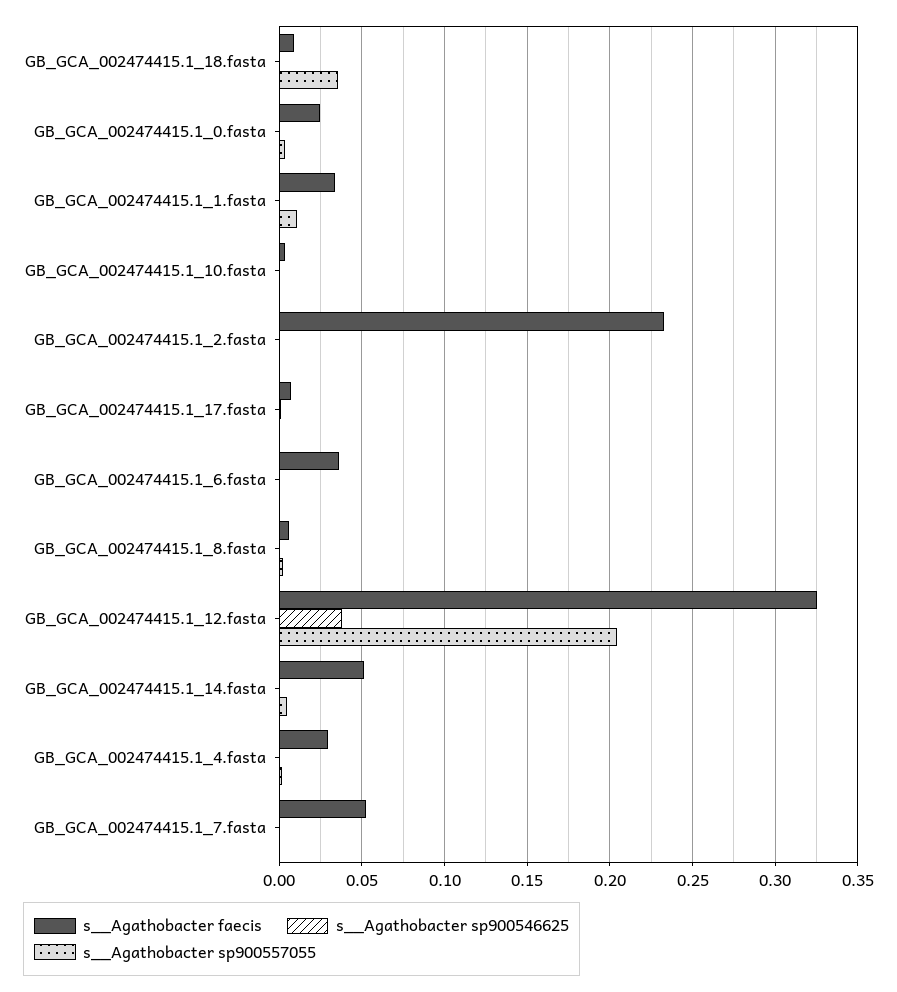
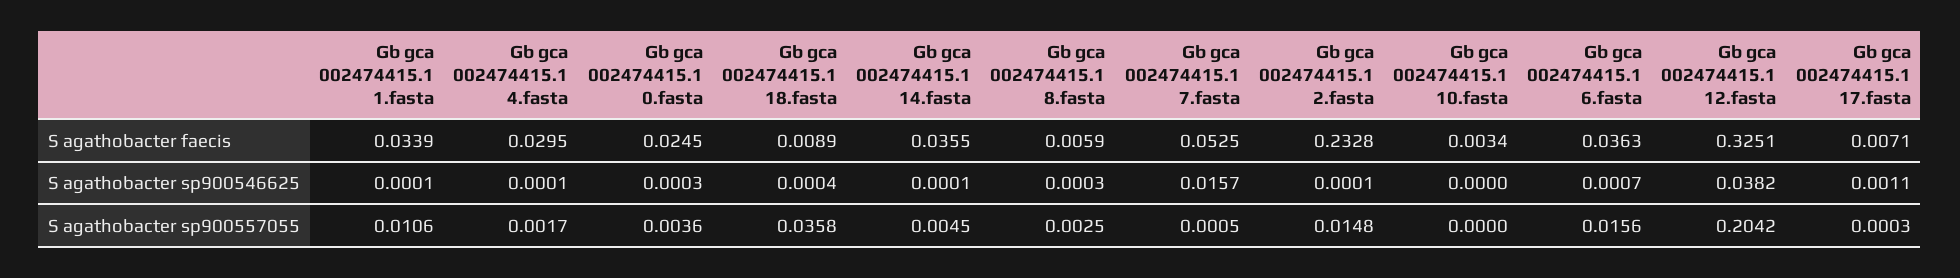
s__Agathobacter sp900557055, GB_GCA_002474415.1_2.fasta: 0 -> 0.0148
s__Agathobacter sp900557055, GB_GCA_002474415.1_6.fasta: 0 -> 0.0156
s__Agathobacter faecis, GB_GCA_002474415.1_14.fasta: 0.05 -> 0.0355
s__Agathobacter sp900546625, GB_GCA_002474415.1_7.fasta: 0 -> 0.0157

